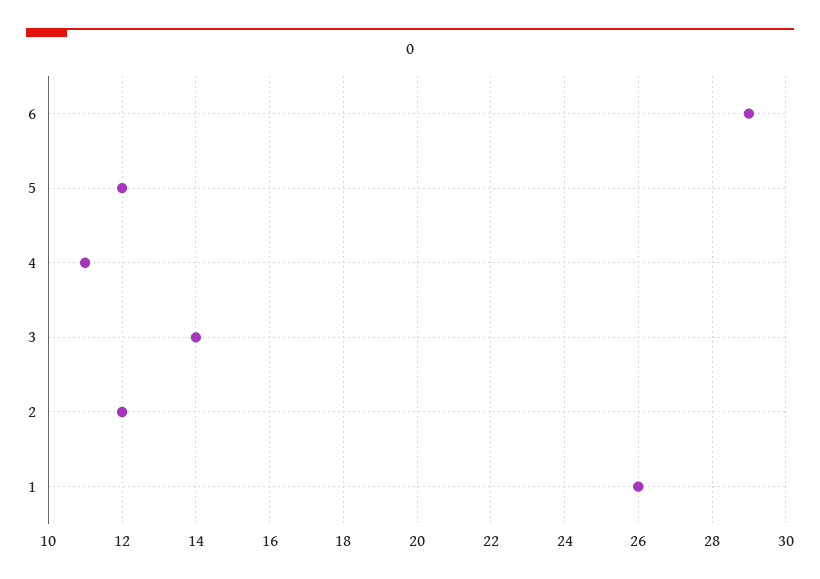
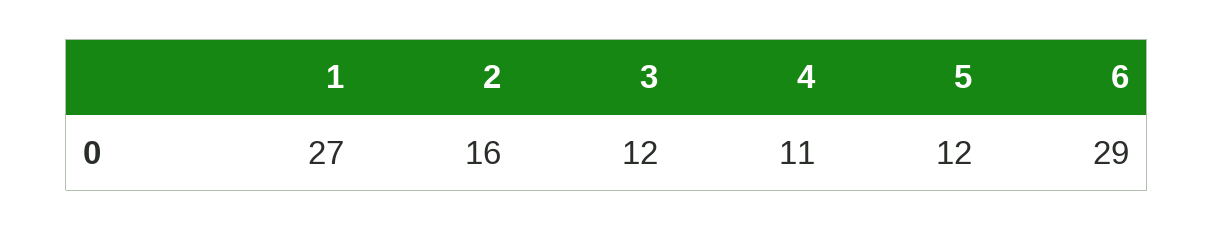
3: 14 -> 12
2: 12 -> 16
1: 26 -> 27

